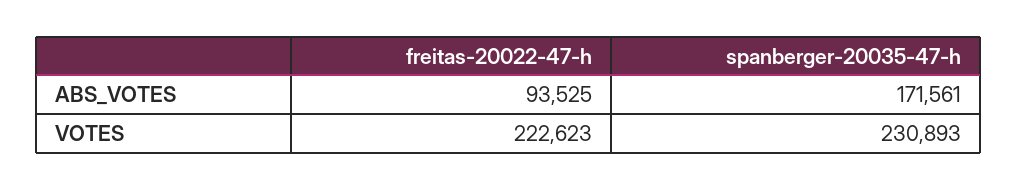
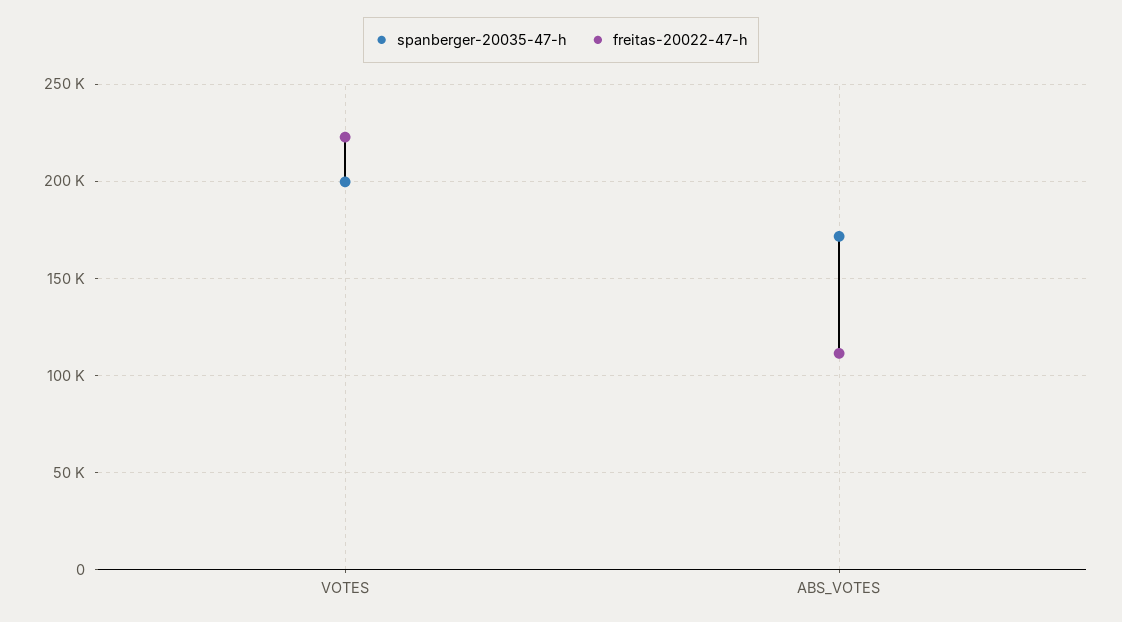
freitas-20022-47-h, ABS_VOTES: 93525 -> 110000
spanberger-20035-47-h, VOTES: 230893 -> 200000

